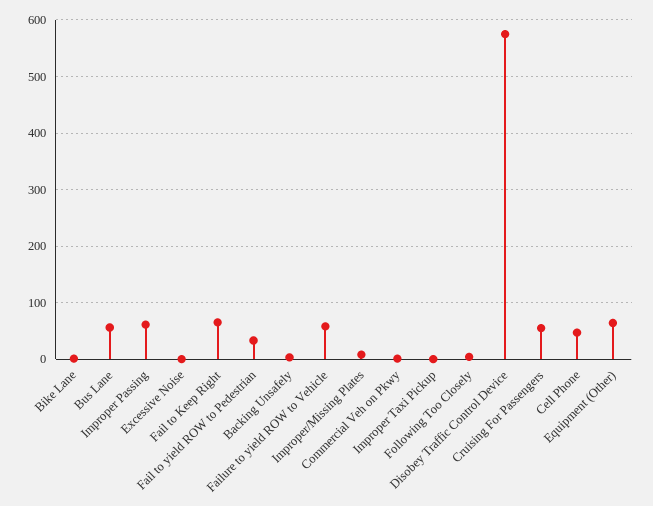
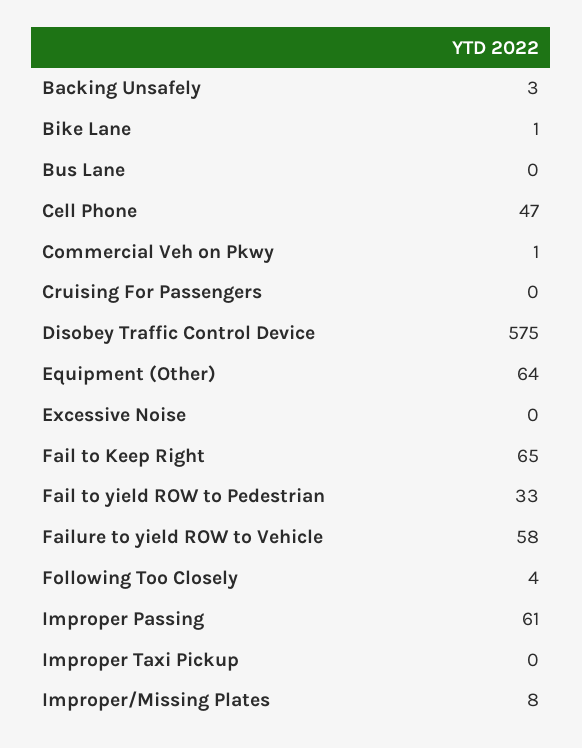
Bus Lane: 60 -> 0
Cruising For Passengers: 60 -> 0

